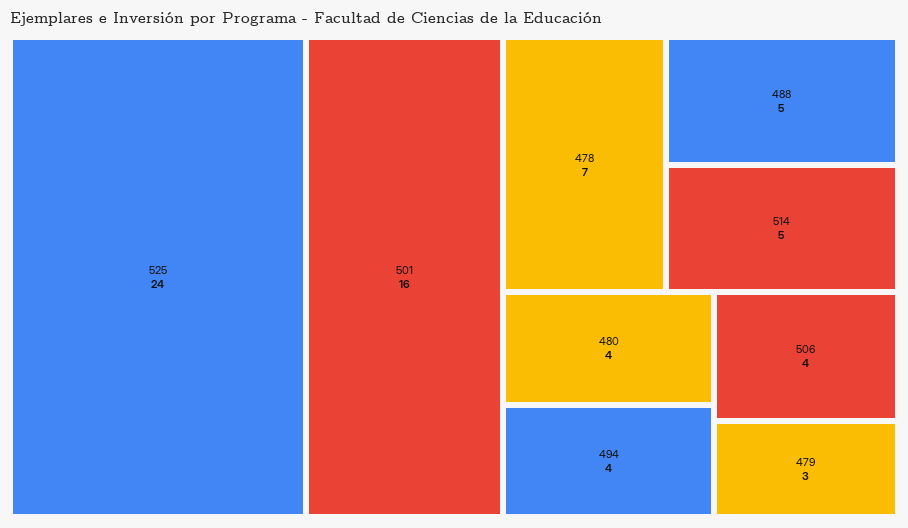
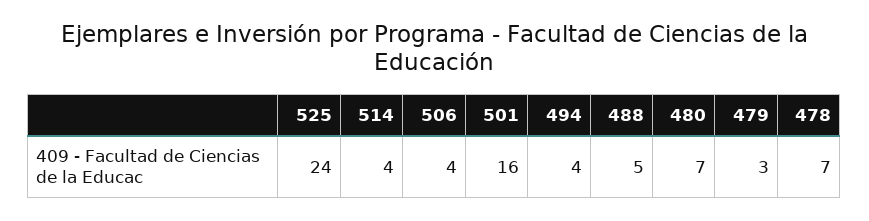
514: 5 -> 4
480: 4 -> 7

